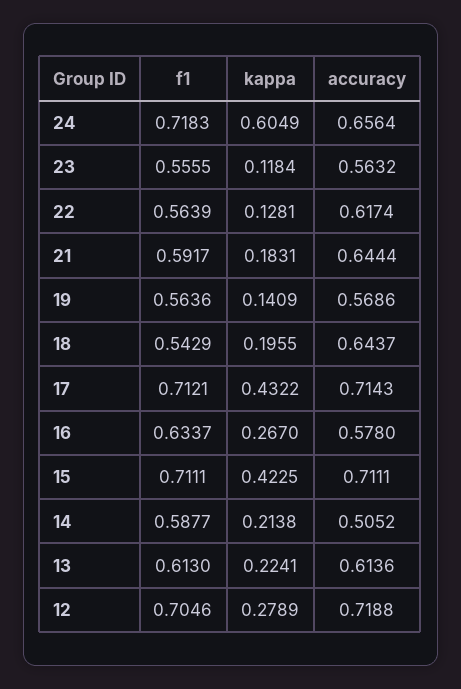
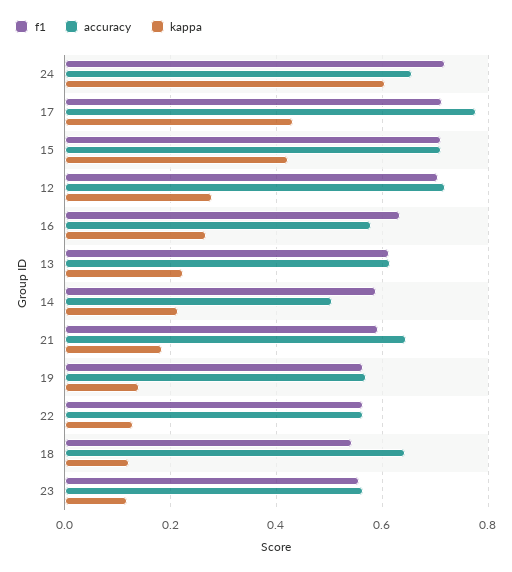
accuracy, 22: 0.6174 -> 0.56
kappa, 18: 0.1955 -> 0.12
accuracy, 17: 0.7143 -> 0.78

